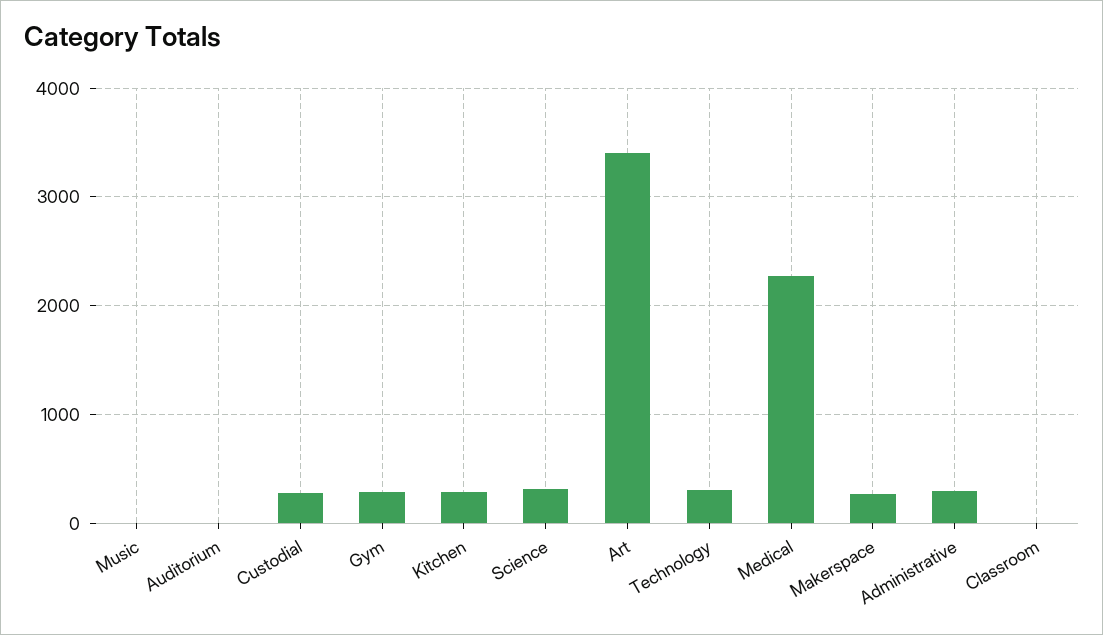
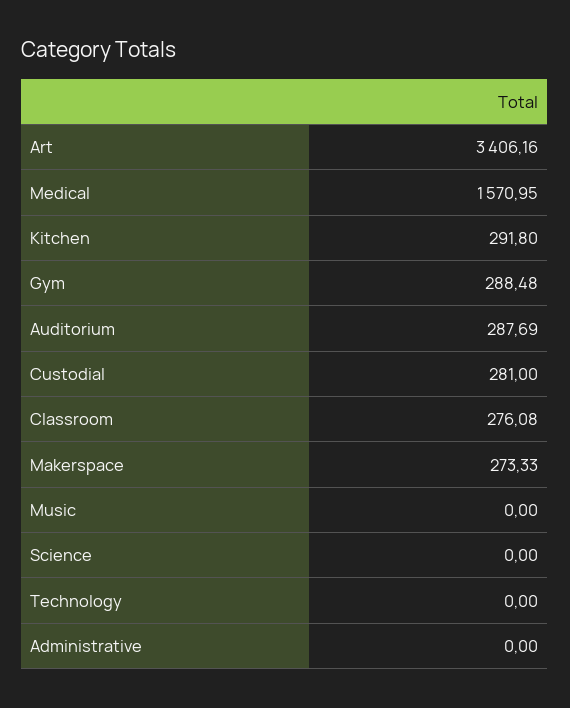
Auditorium: 0 -> 287.69
Science: 300 -> 0
Technology: 300 -> 0
Medical: 2300 -> 1570.95
Administrative: 300 -> 0
Classroom: 0 -> 276.08

